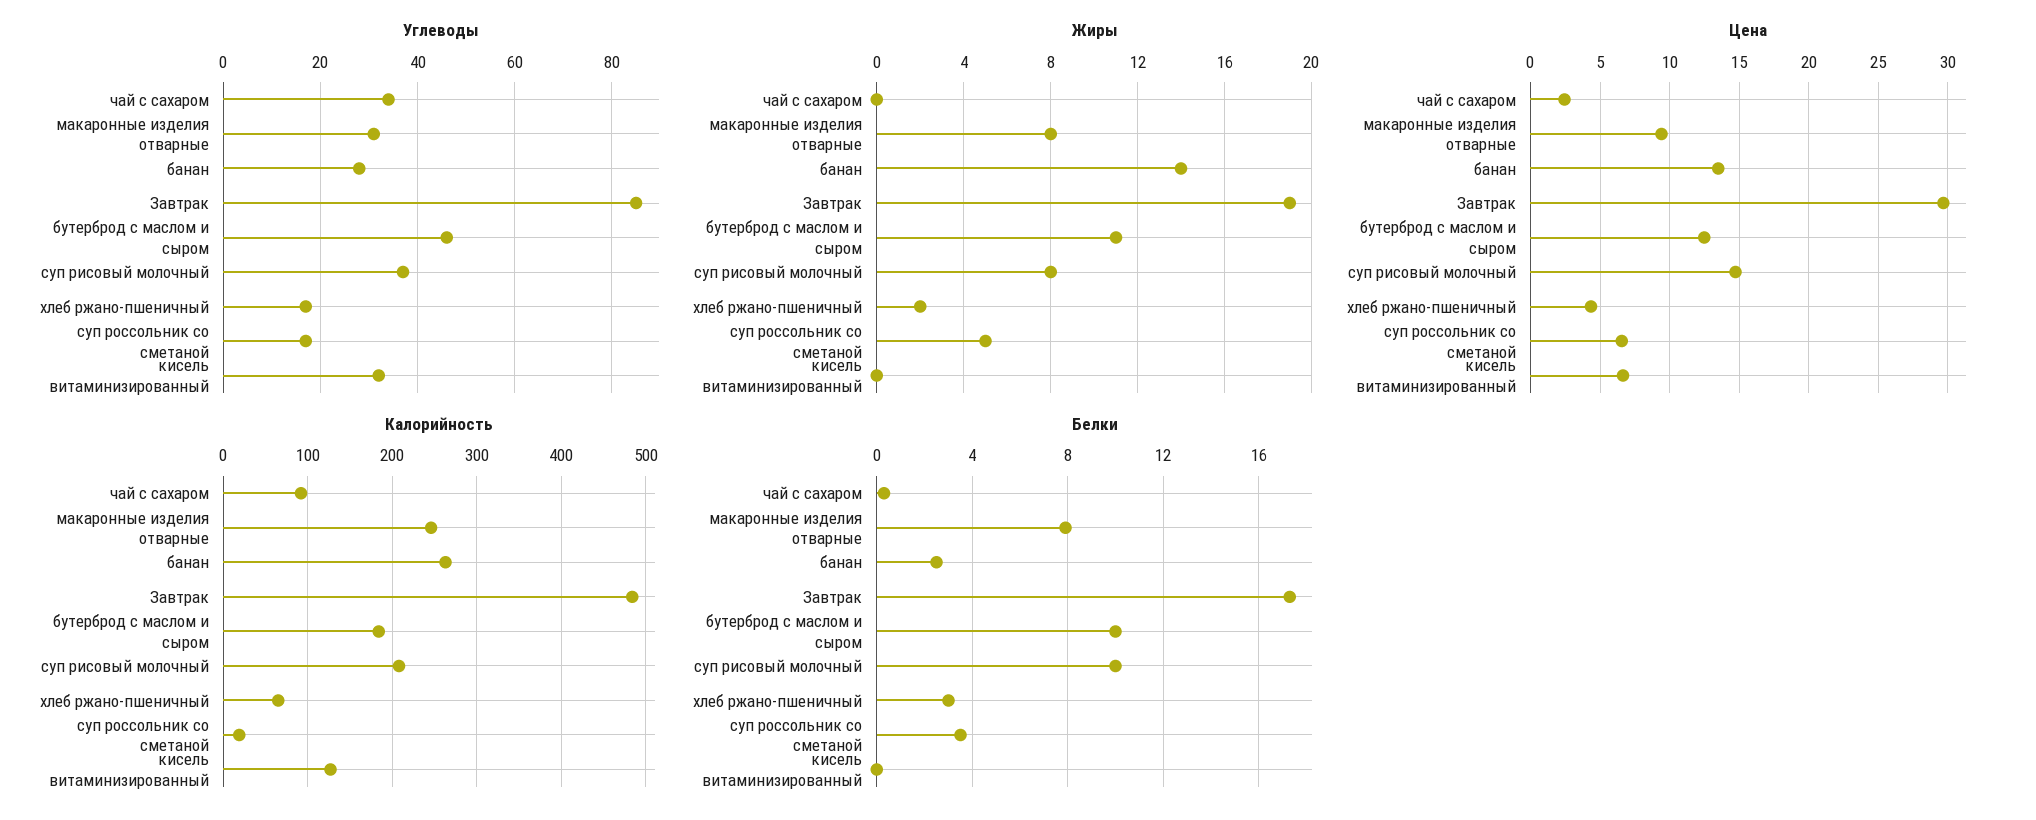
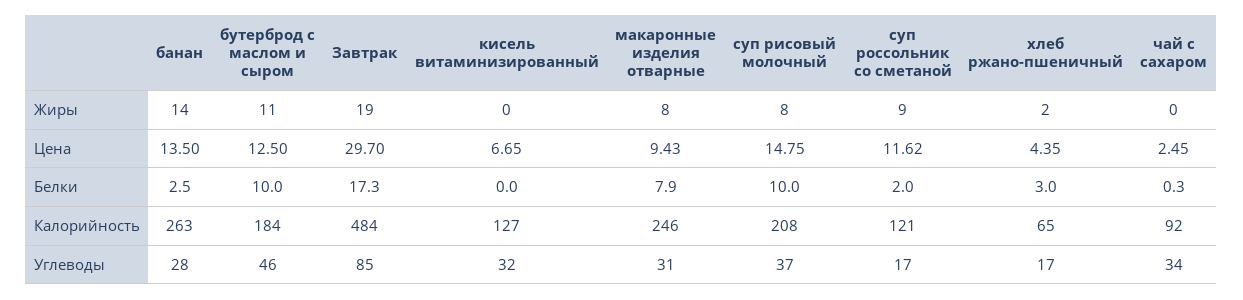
Жиры, суп россольник со сметаной: 5 -> 9
Цена, суп россольник со сметаной: 6.5 -> 11.62
Калорийность, суп россольник со сметаной: 20 -> 121
Белки, суп россольник со сметаной: 3.5 -> 2

